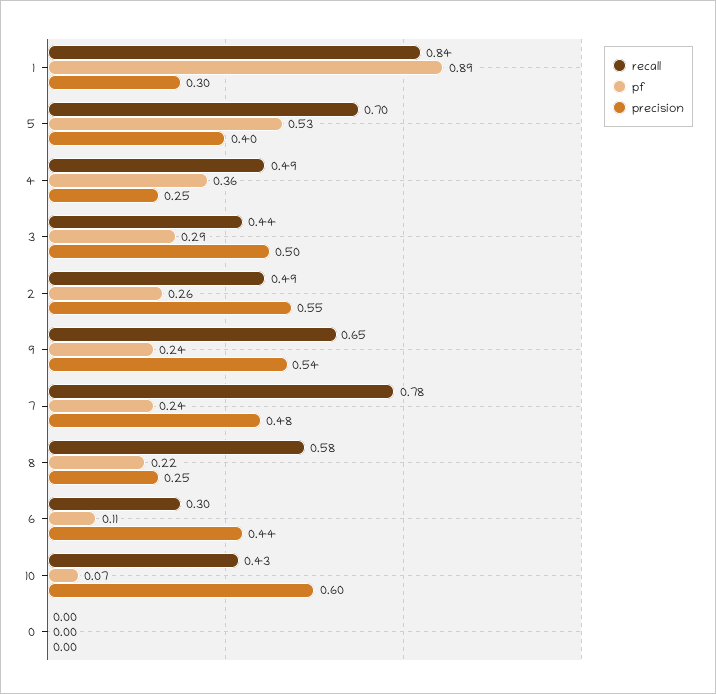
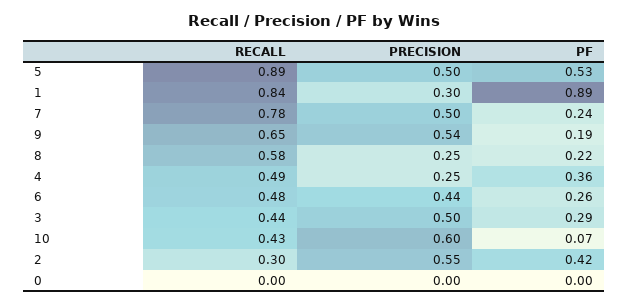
recall, 5: 0.7 -> 0.89
precision, 5: 0.4 -> 0.5
recall, 2: 0.49 -> 0.3
pf, 2: 0.26 -> 0.42
pf, 9: 0.24 -> 0.19
precision, 7: 0.48 -> 0.5
recall, 6: 0.3 -> 0.48
pf, 6: 0.11 -> 0.26

